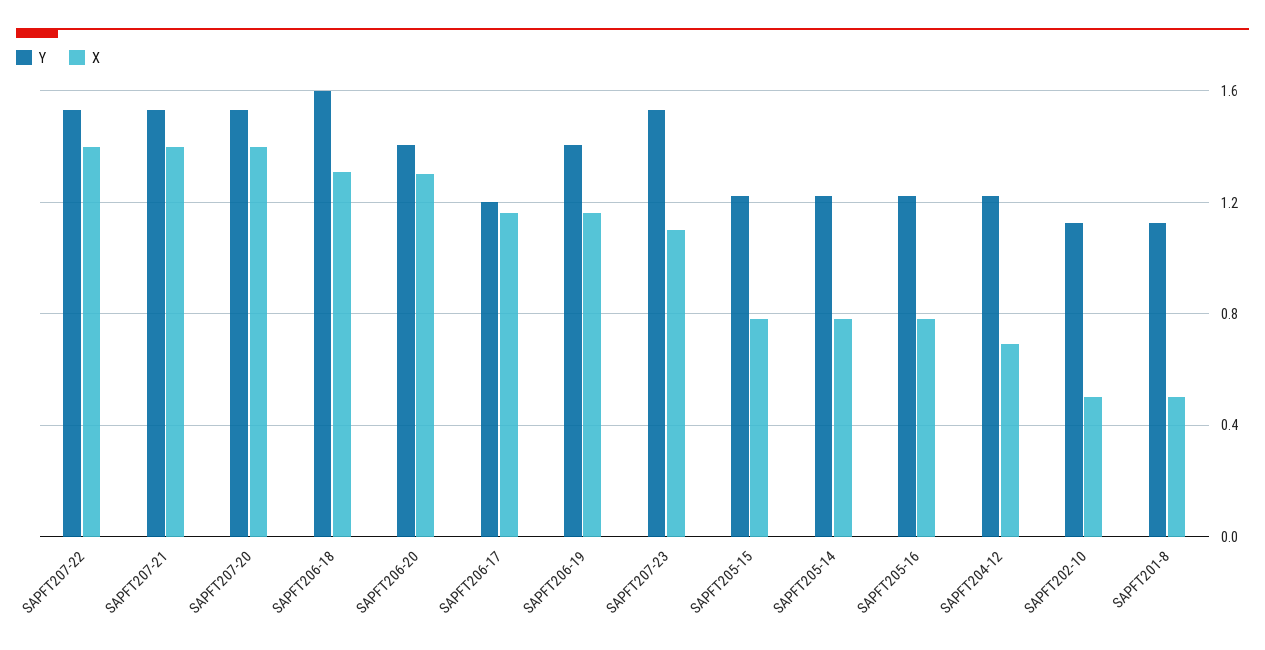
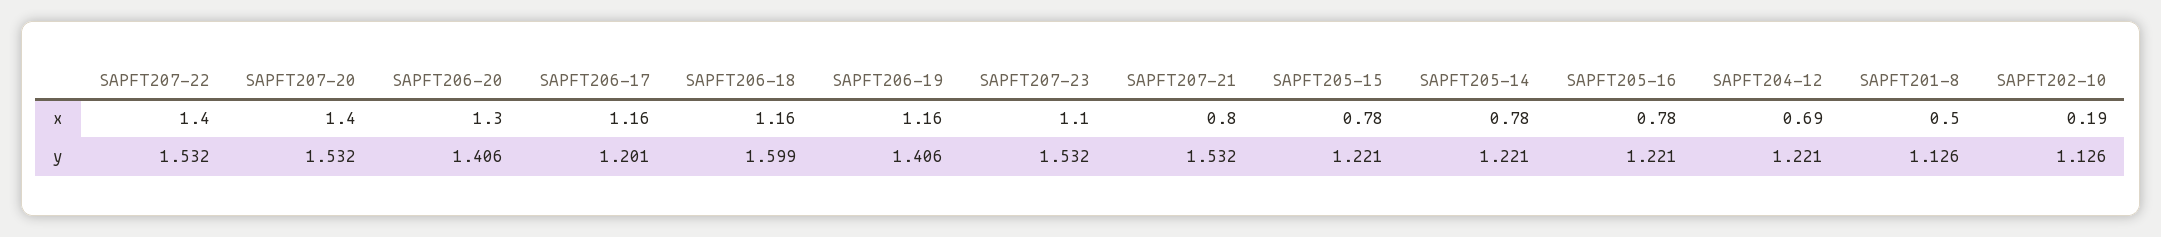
X, SAPFT207-21: 1.4 -> 0.8
X, SAPFT206-18: 1.3 -> 1.16
X, SAPFT202-10: 0.5 -> 0.19

